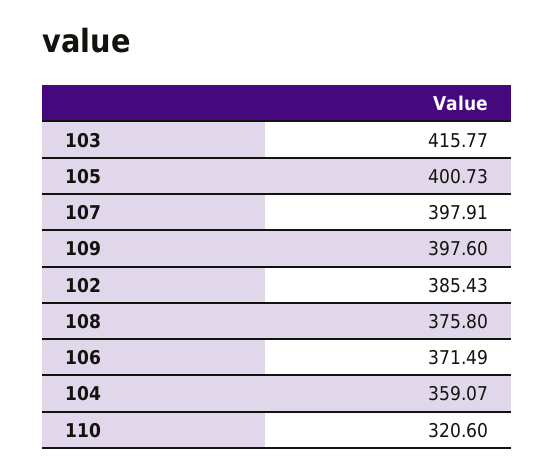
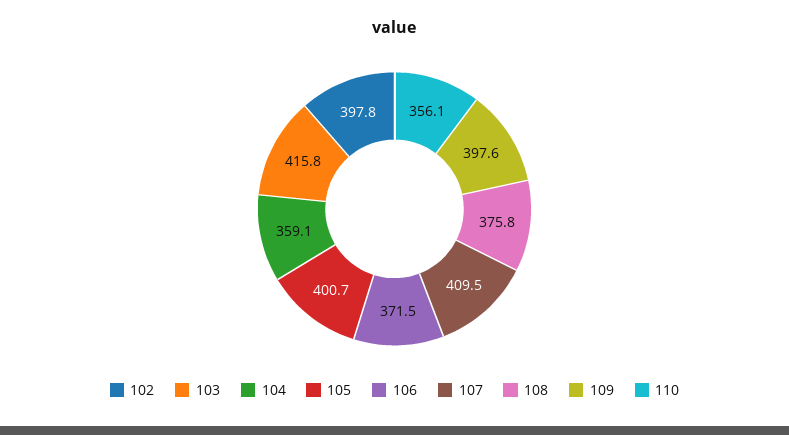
107: 397.91 -> 409.5
102: 385.43 -> 397.8
110: 320.6 -> 356.1

